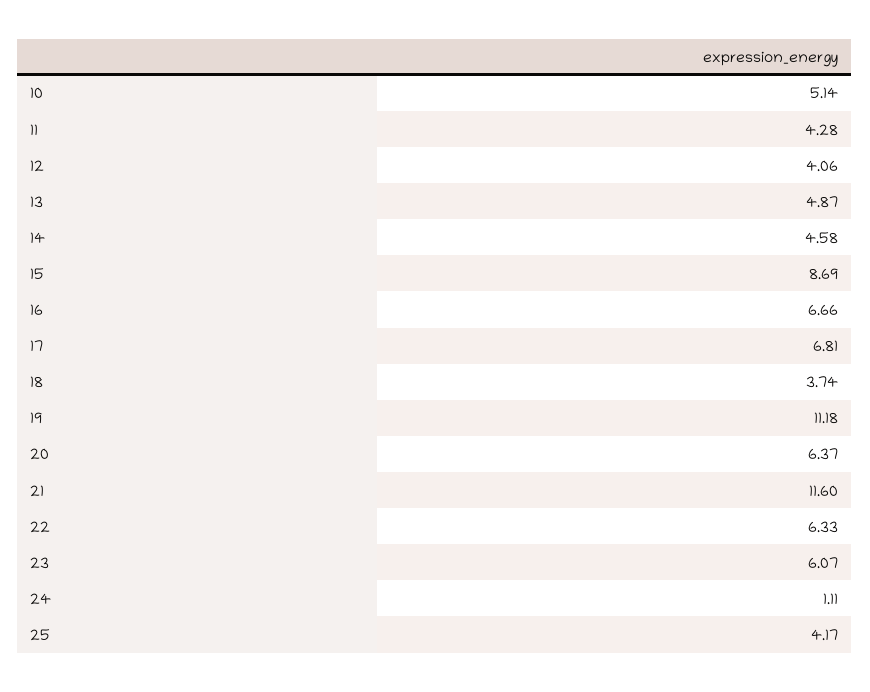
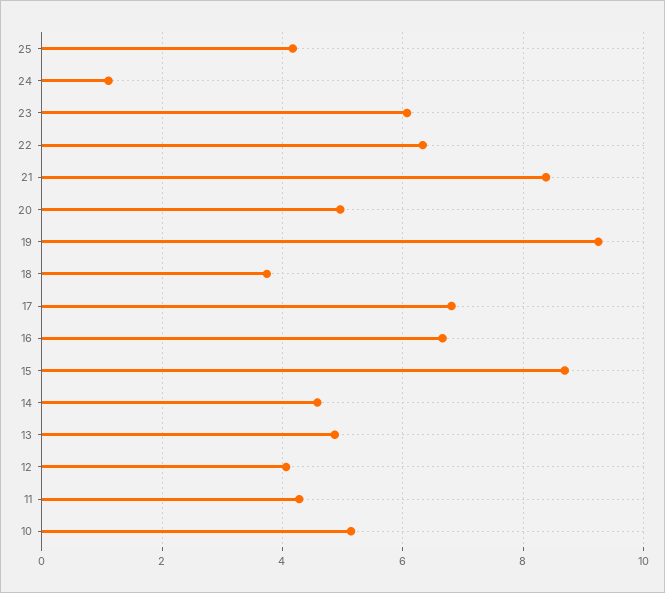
19: 11.18 -> 9.2
20: 6.37 -> 5
21: 11.6 -> 8.4

